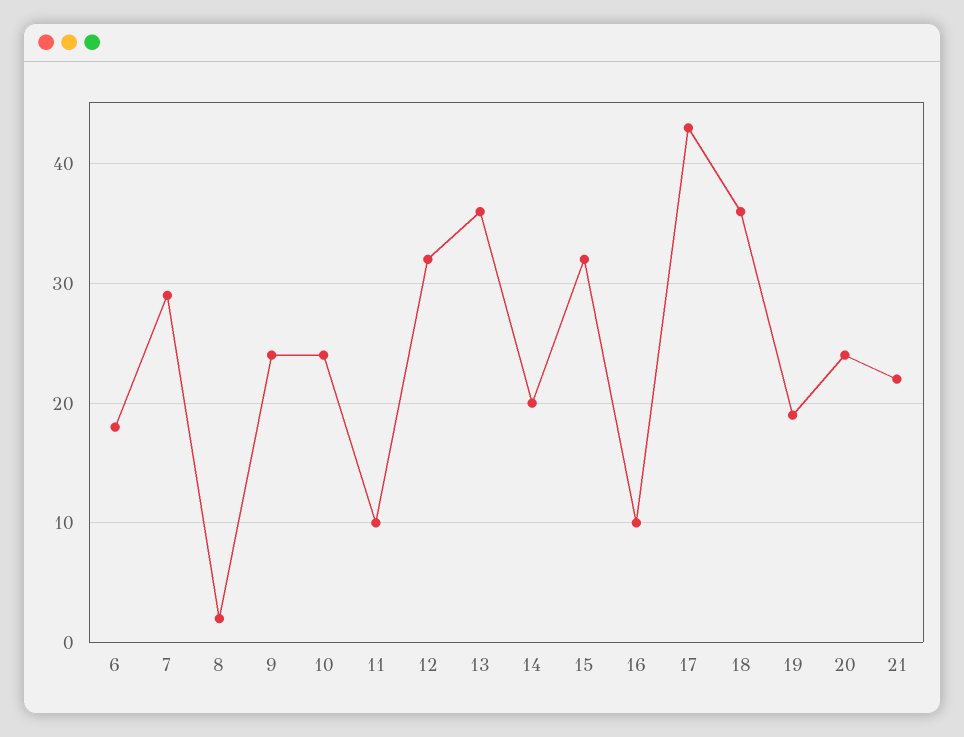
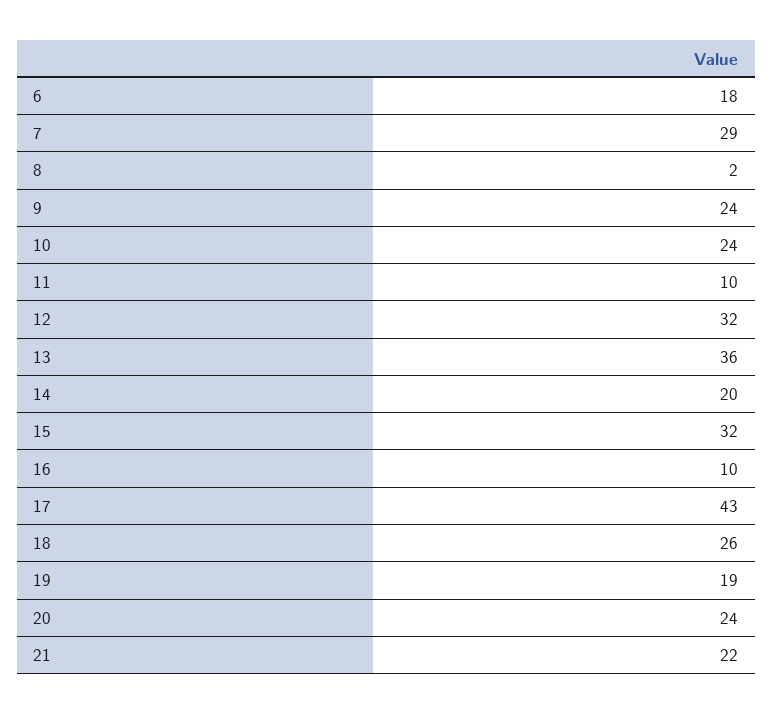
18: 36 -> 26

